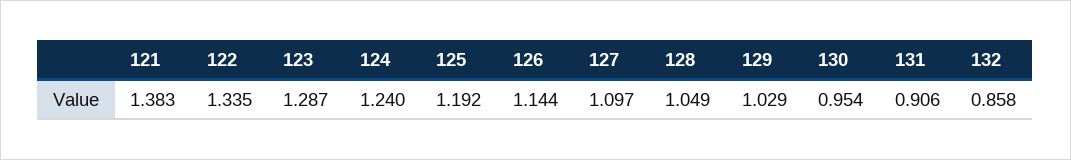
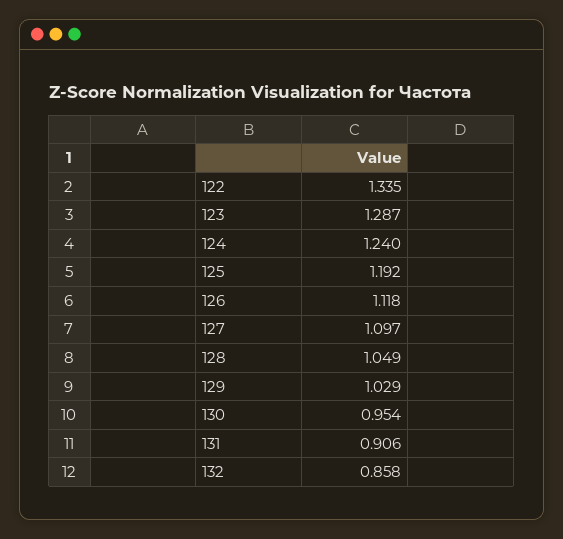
121: 1.383 -> none
126: 1.144 -> 1.118

